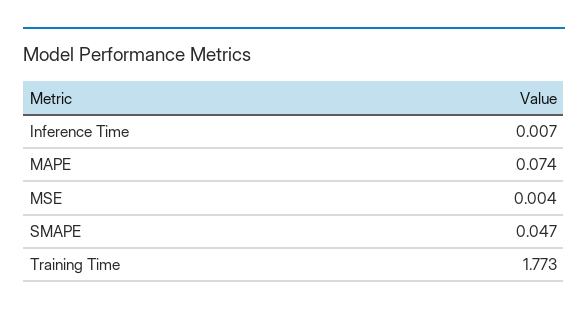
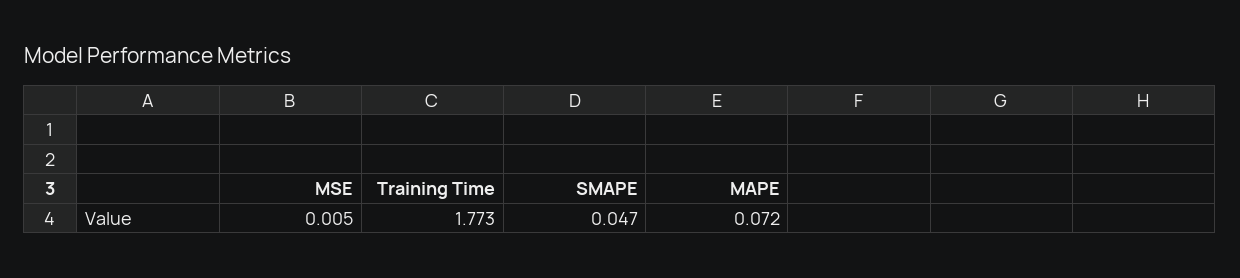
Inference Time: 0.007 -> none
MAPE: 0.074 -> 0.072
MSE: 0.004 -> 0.005

